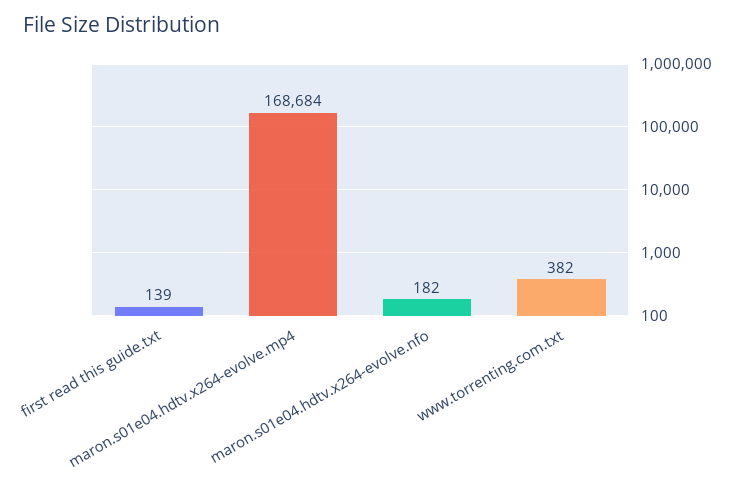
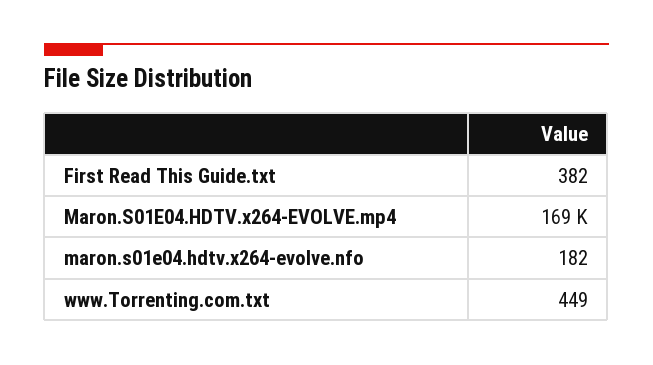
first read this guide.txt: 139 -> 382
www.torrenting.com.txt: 382 -> 449

